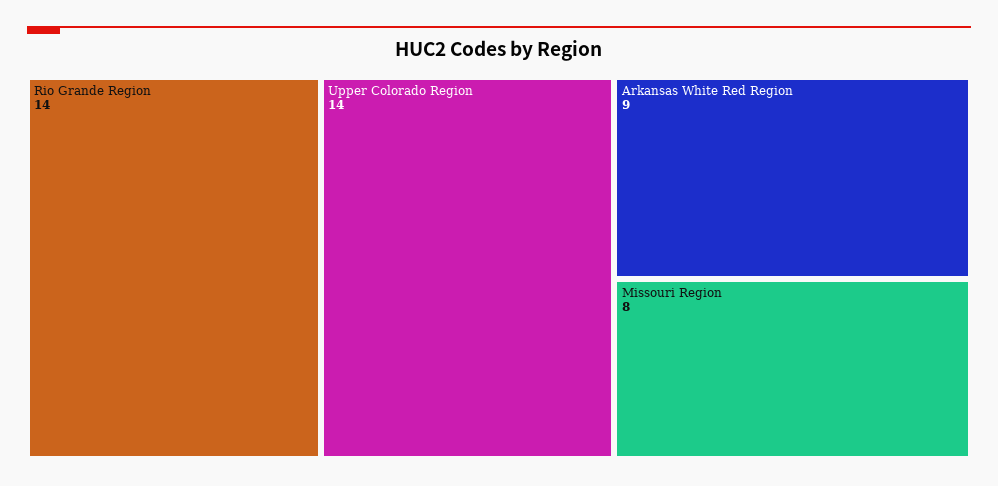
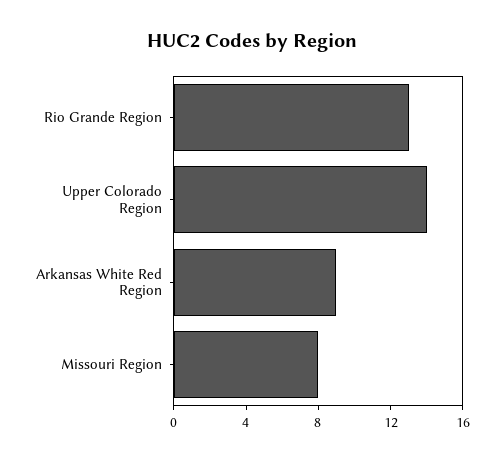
Rio Grande Region: 14 -> 13

